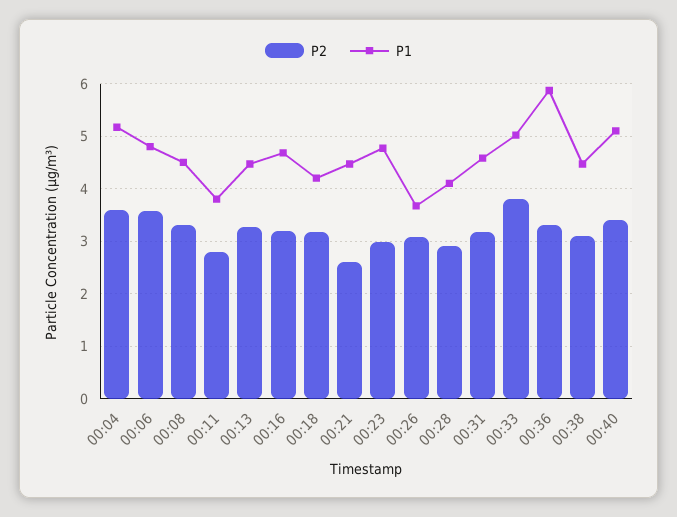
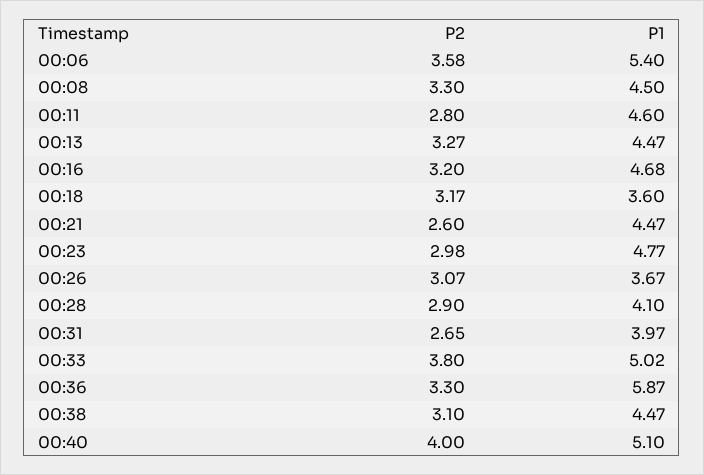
P2, 00:04: 3.6 -> none
P1, 00:04: 5.2 -> none
P1, 00:06: 4.8 -> 5.4
P1, 00:11: 3.8 -> 4.6
P1, 00:18: 4.2 -> 3.6
P2, 00:31: 3.2 -> 2.65
P1, 00:31: 4.6 -> 3.97
P2, 00:40: 3.4 -> 4

